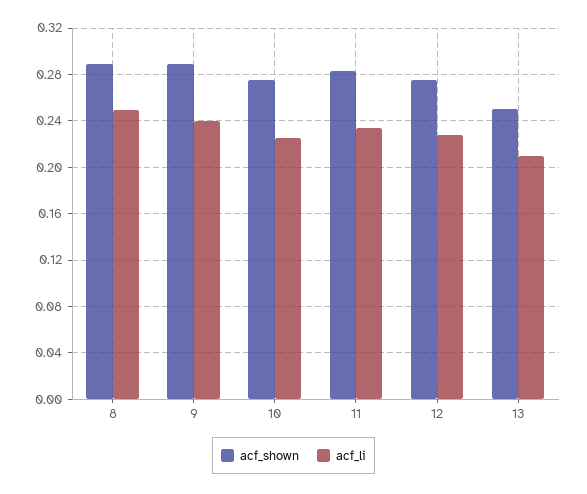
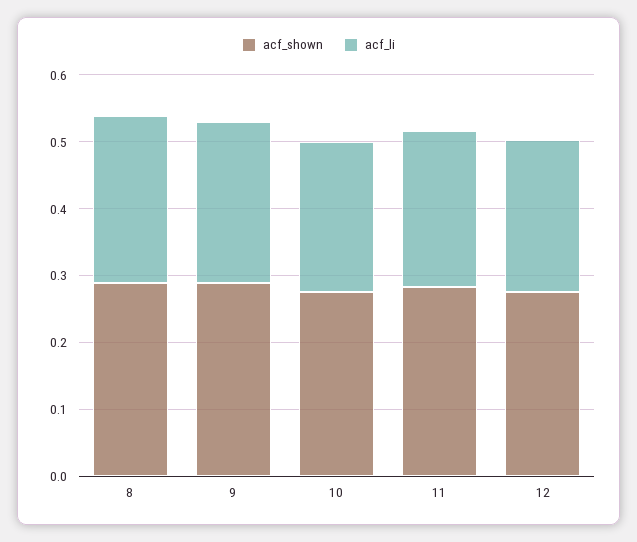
acf_shown, 13: 0.25 -> none
acf_li, 13: 0.21 -> none

